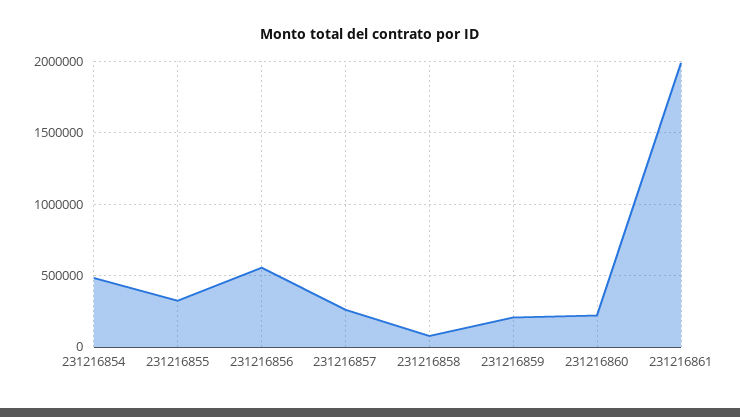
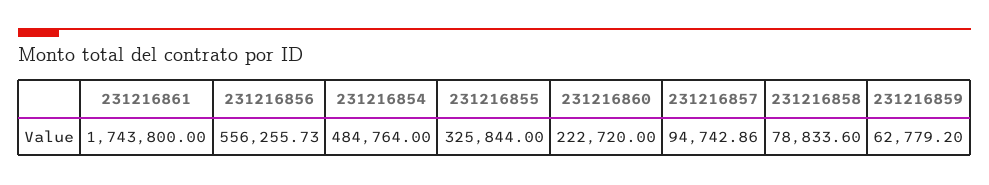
231216857: 250000 -> 94742.86
231216859: 200000 -> 62779.2
231216861: 2000000 -> 1743800

